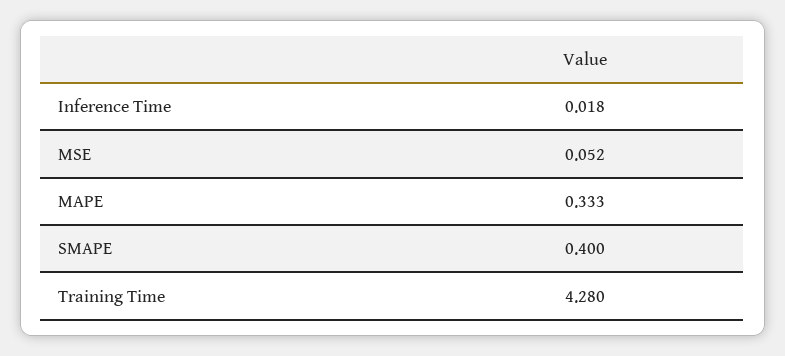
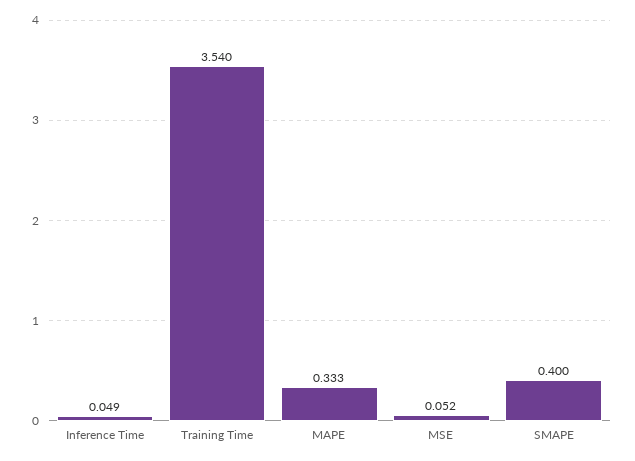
Inference Time: 0.018 -> 0.049
Training Time: 4.28 -> 3.54

